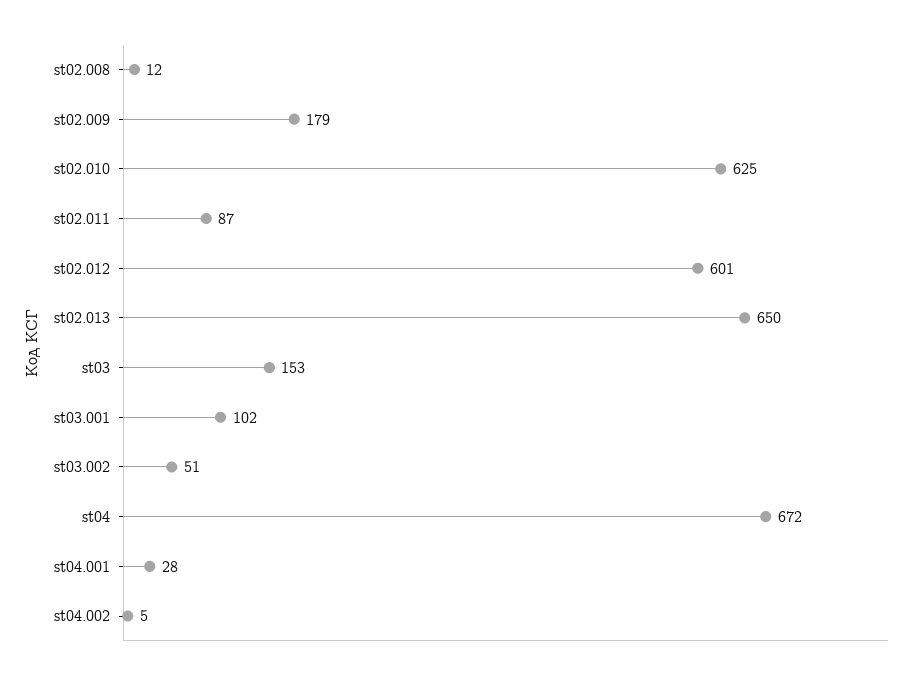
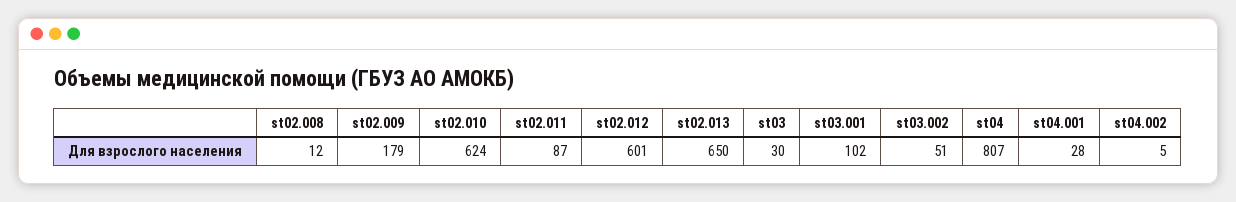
st02.010: 625 -> 624
st03: 153 -> 30
st04: 672 -> 807

